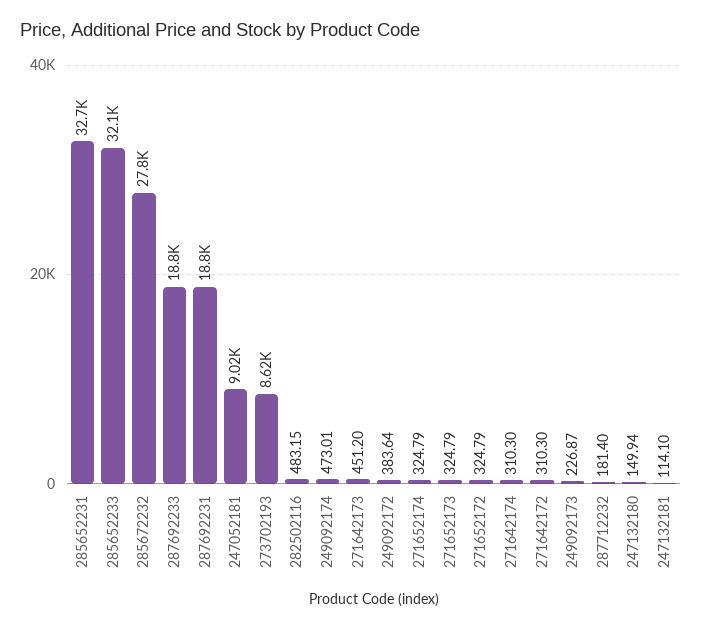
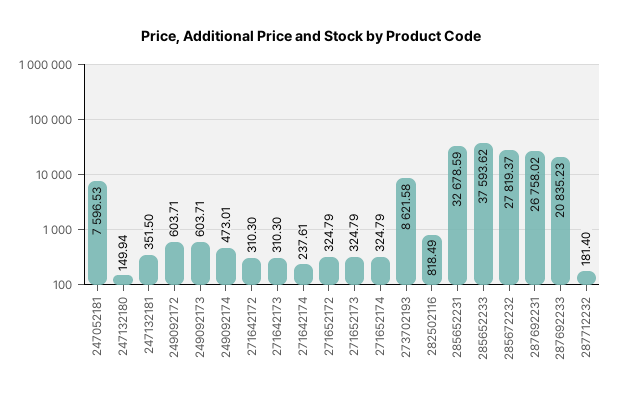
285652233: 32100 -> 37593.62
287692233: 18800 -> 20835.23
287692231: 18800 -> 26758.02
247052181: 9020 -> 7596.53
282502116: 483.15 -> 818.49
271642173: 451.2 -> 310.3
249092172: 383.64 -> 603.71
271642174: 310.3 -> 237.61
249092173: 226.87 -> 603.71
247132181: 114.1 -> 351.5

